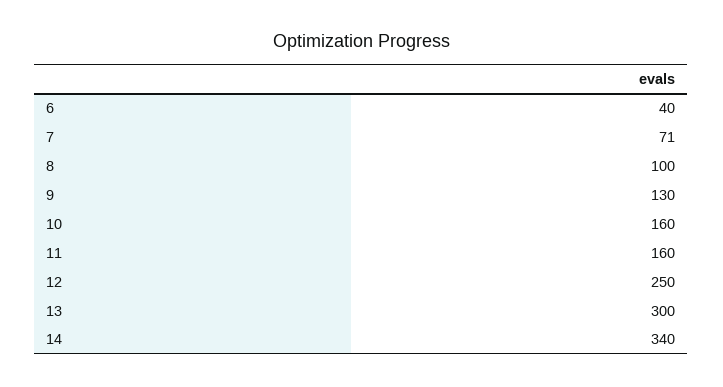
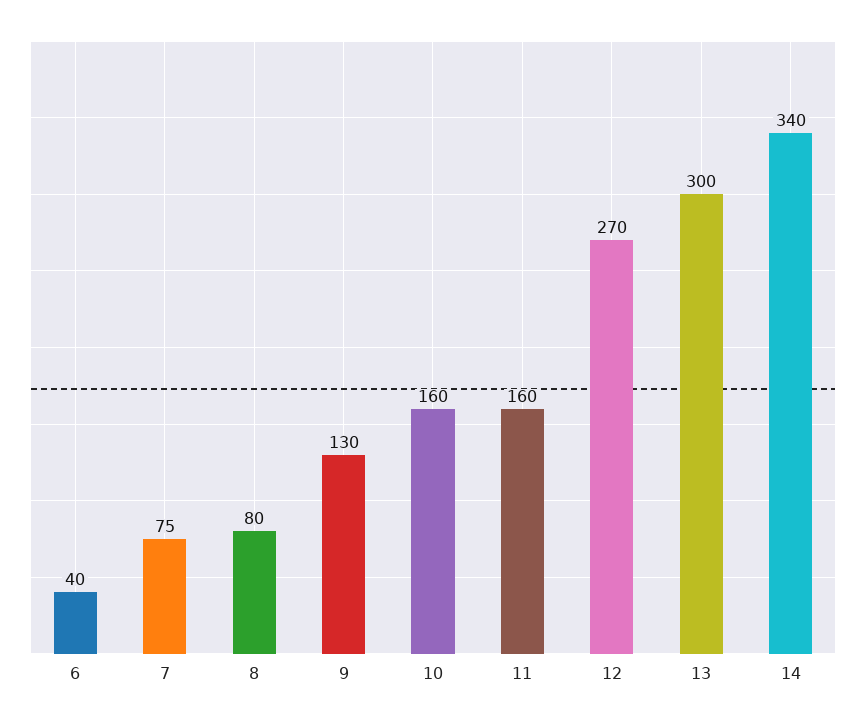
7: 71 -> 75
8: 100 -> 80
12: 250 -> 270

